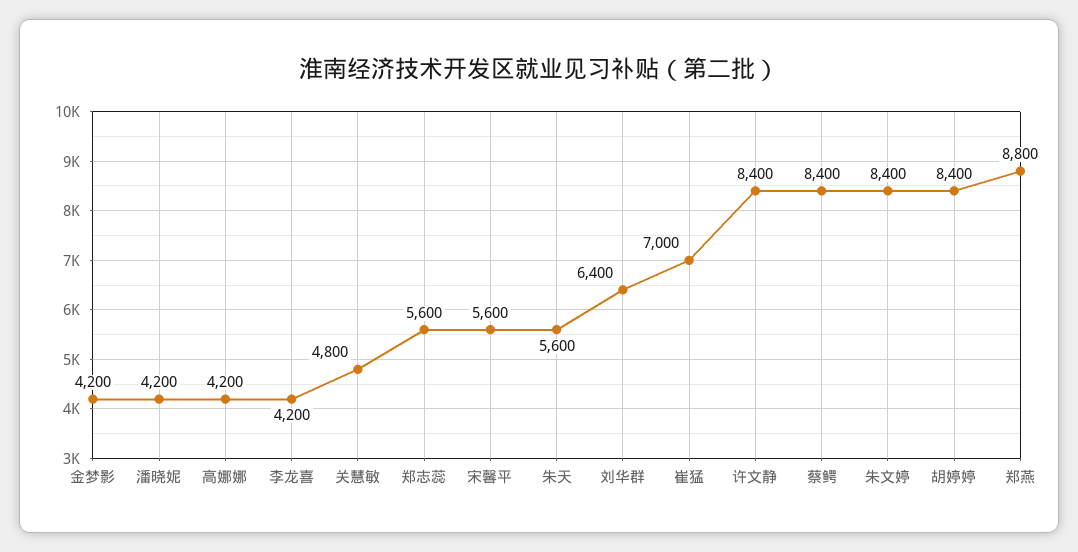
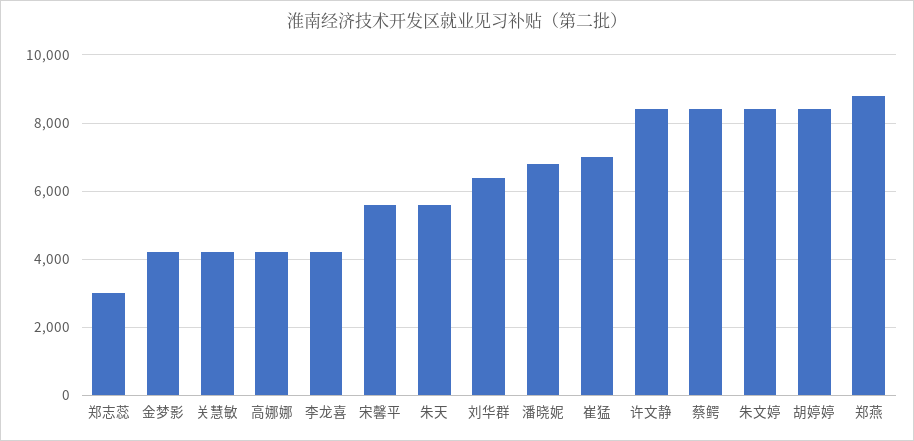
潘晓妮: 4200 -> 6800
关慧敏: 4800 -> 4200
郑志蕊: 5600 -> 3000

